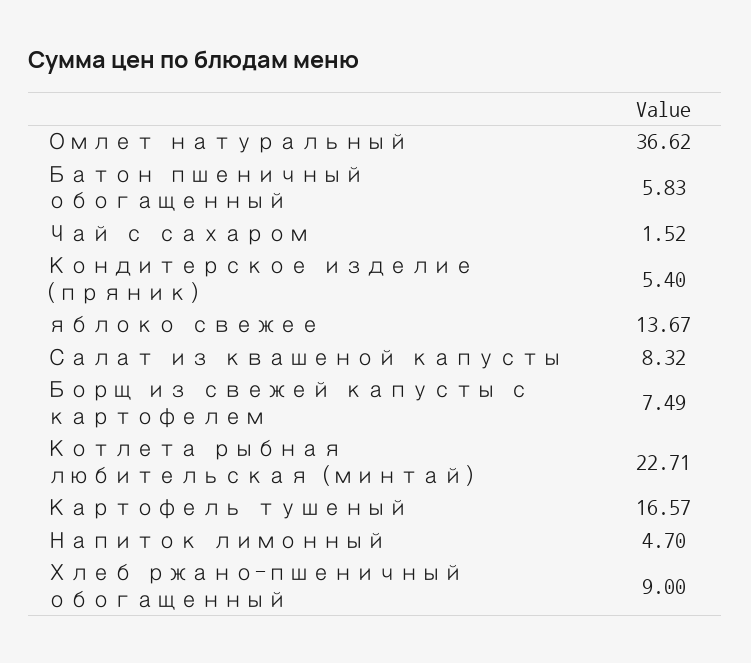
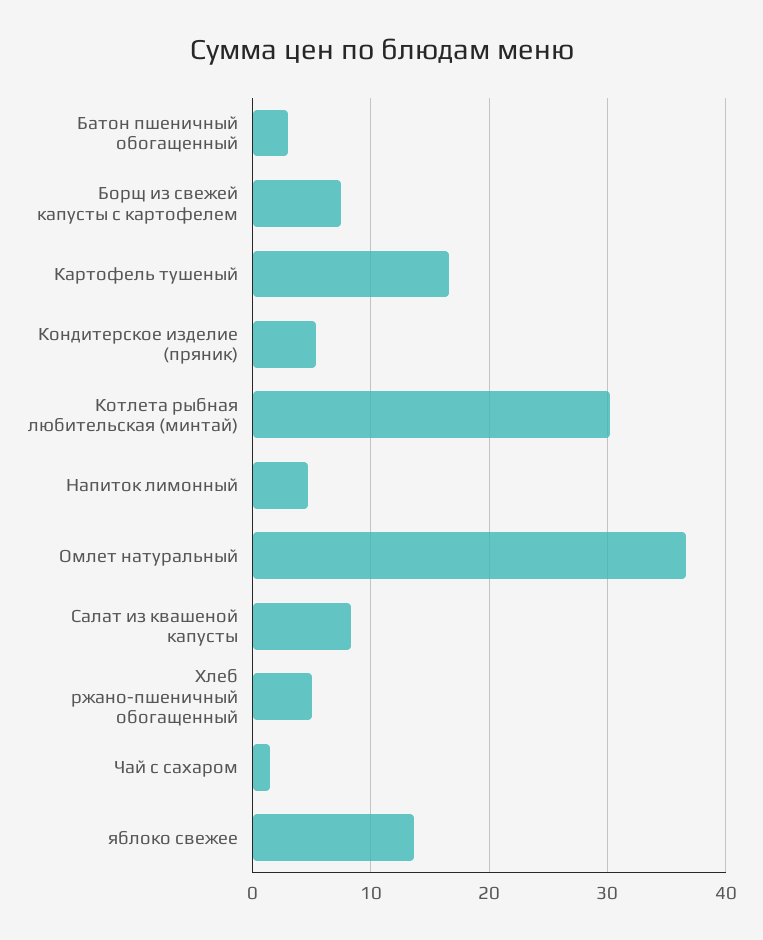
Батон пшеничный обогащенный: 5.83 -> 3
Котлета рыбная любительская (минтай): 22.71 -> 30
Хлеб ржано-пшеничный обогащенный: 9 -> 5

